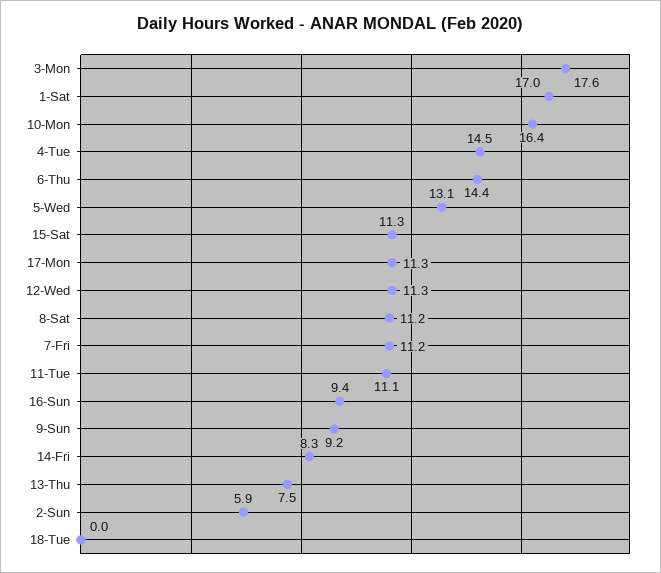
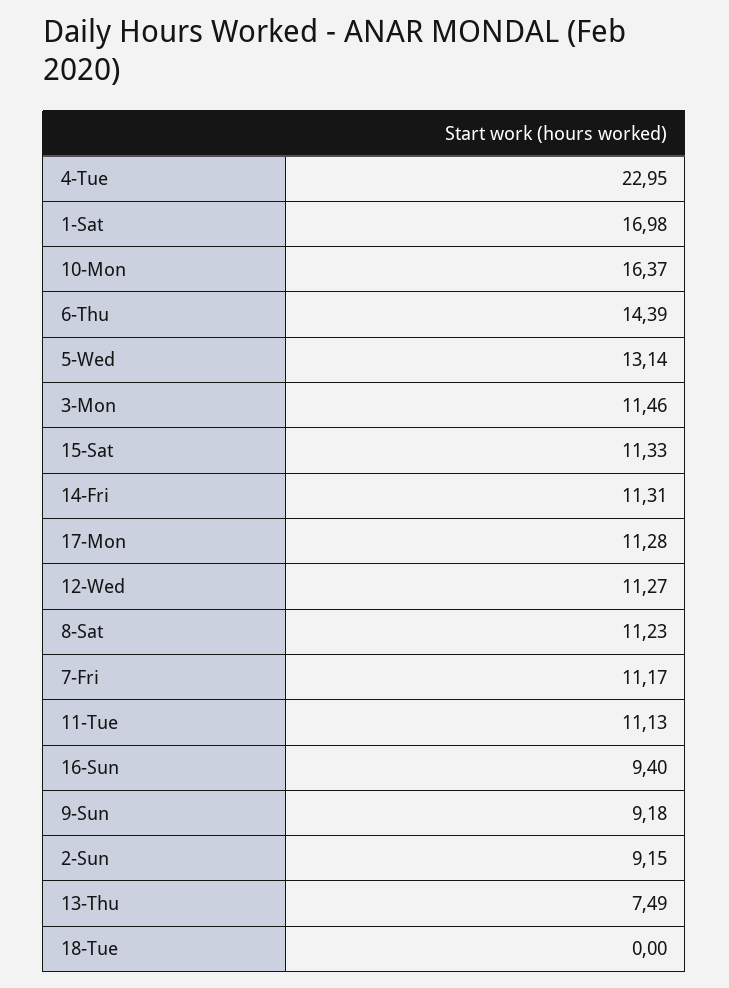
3-Mon: 17.6 -> 11.46
4-Tue: 14.5 -> 22.95
14-Fri: 8.3 -> 11.31
2-Sun: 5.9 -> 9.15

